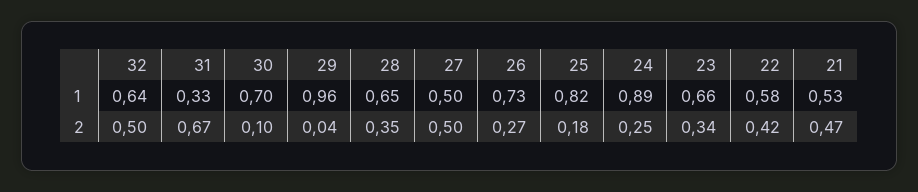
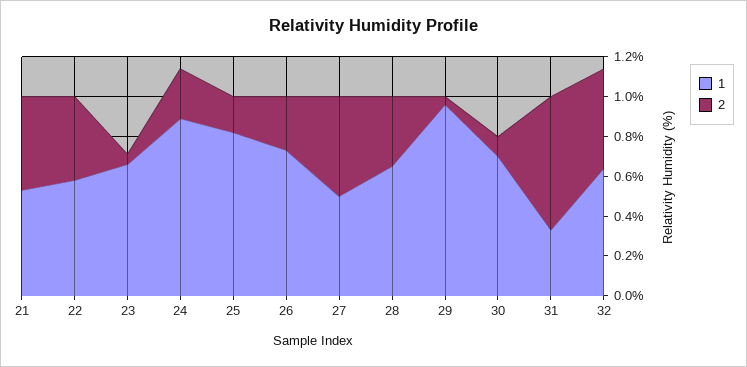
2, 23: 0.34 -> 0.05

